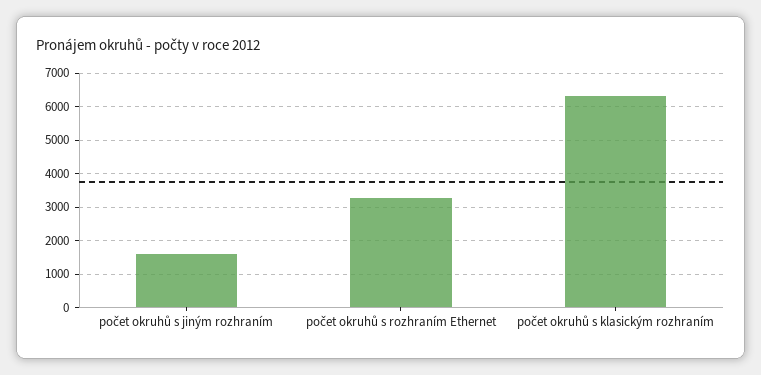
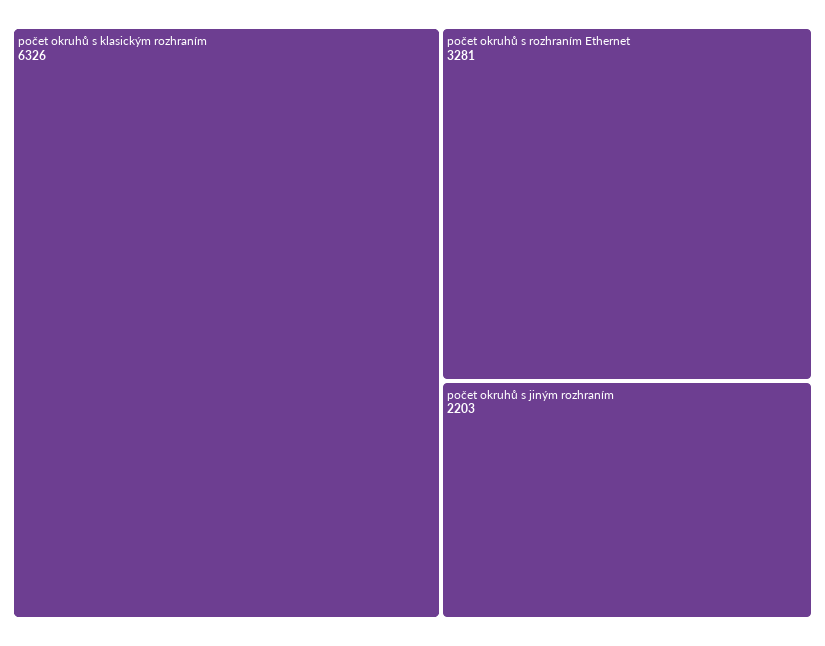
počet okruhů s jiným rozhraním: 1600 -> 2203

